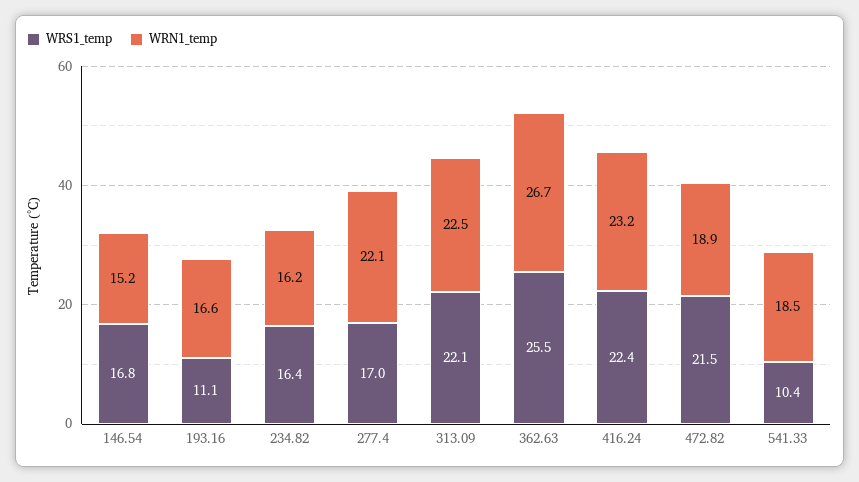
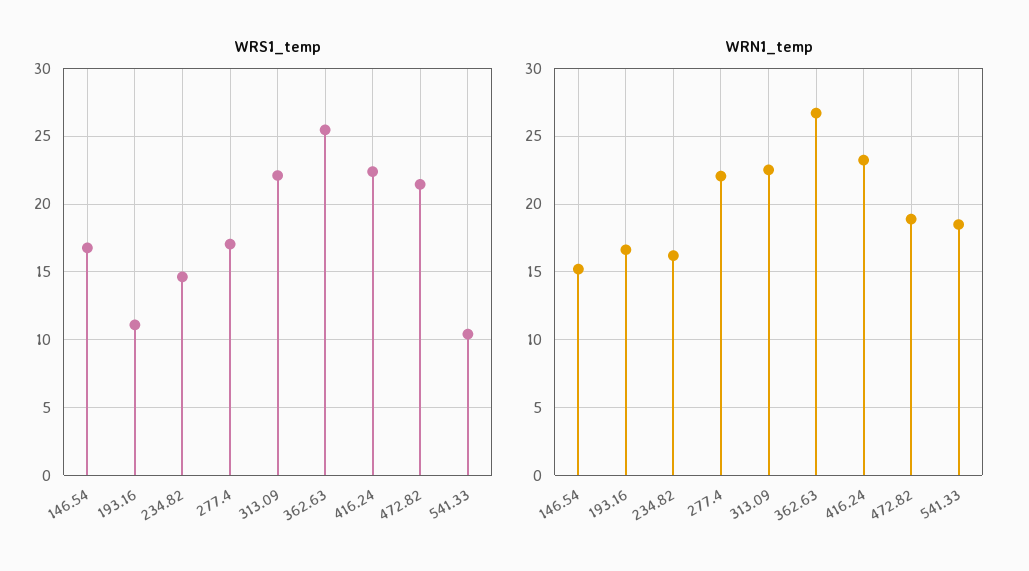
WRS1_temp, 234.82: 16.4 -> 14.5

